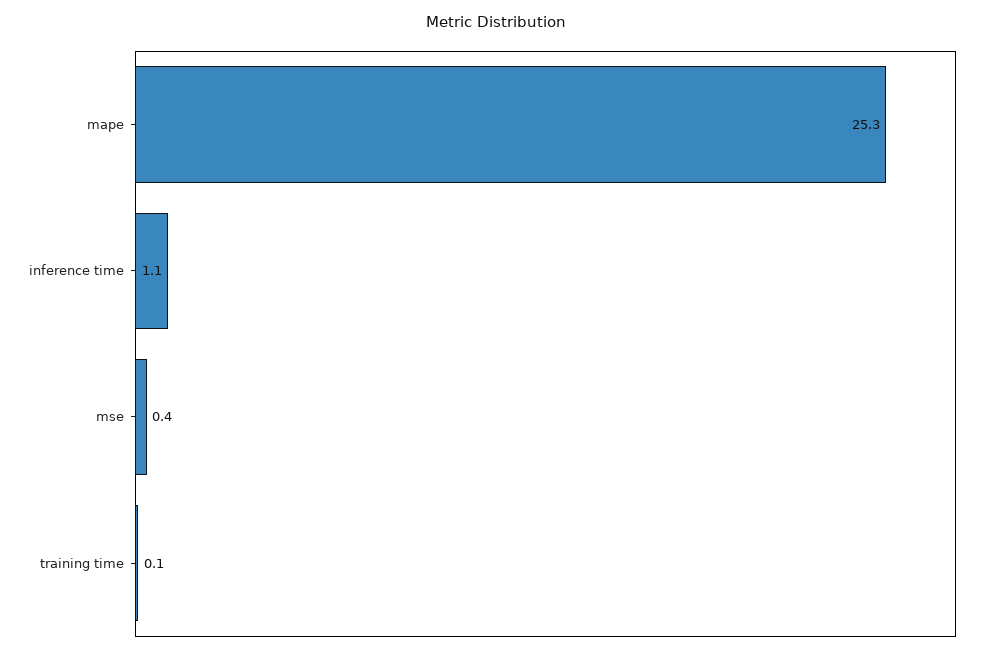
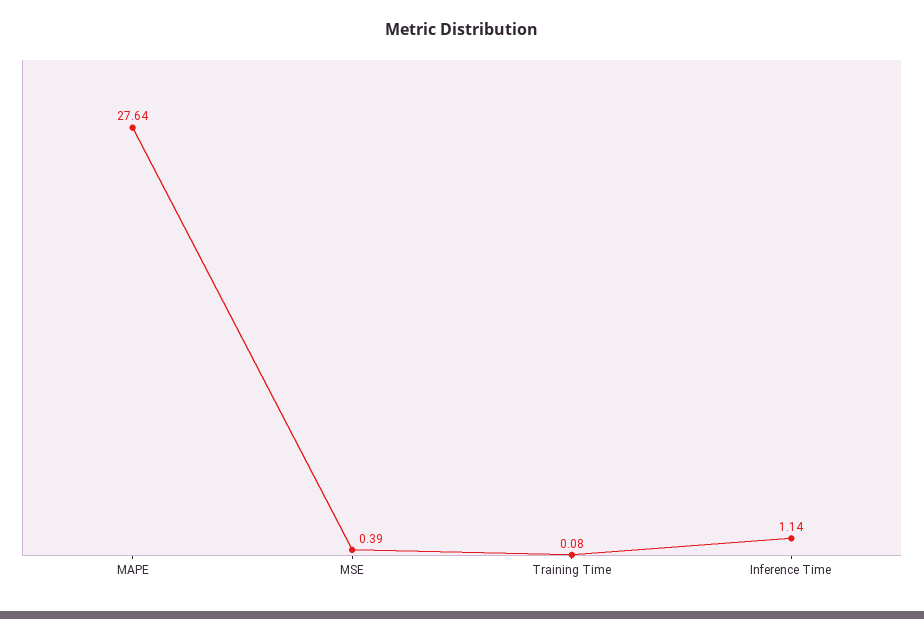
mape: 25.3 -> 27.64

